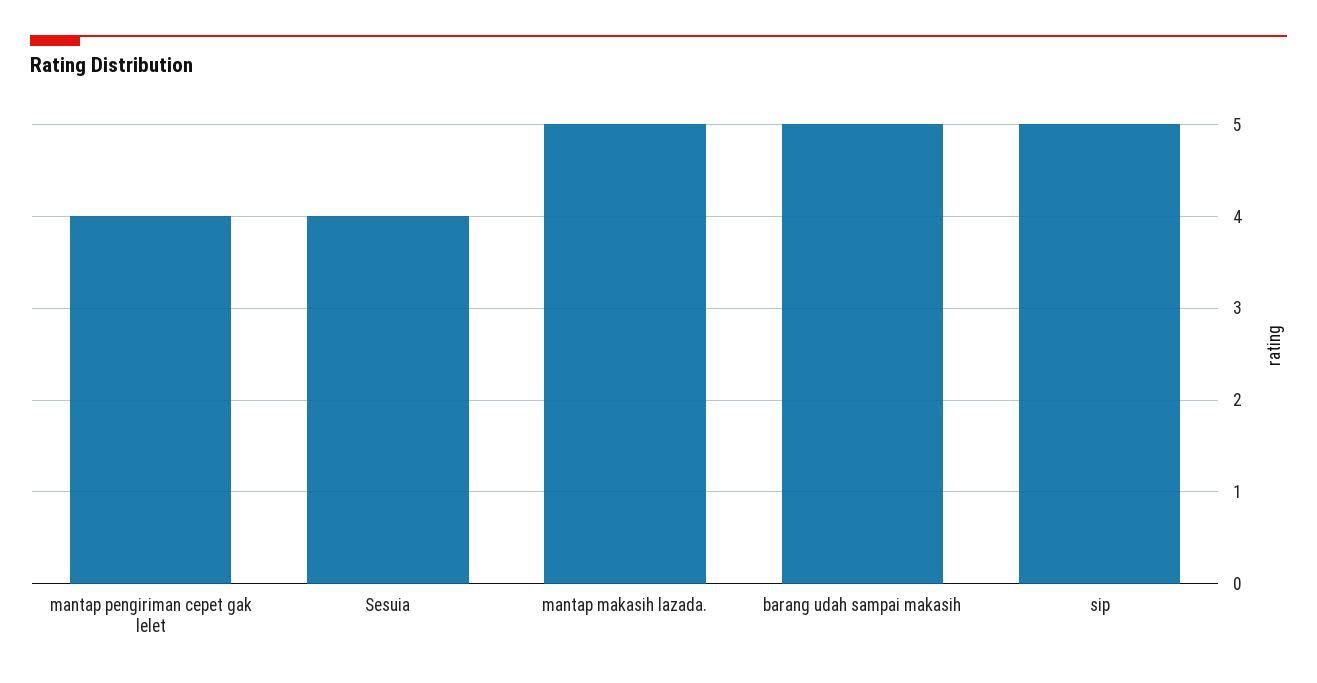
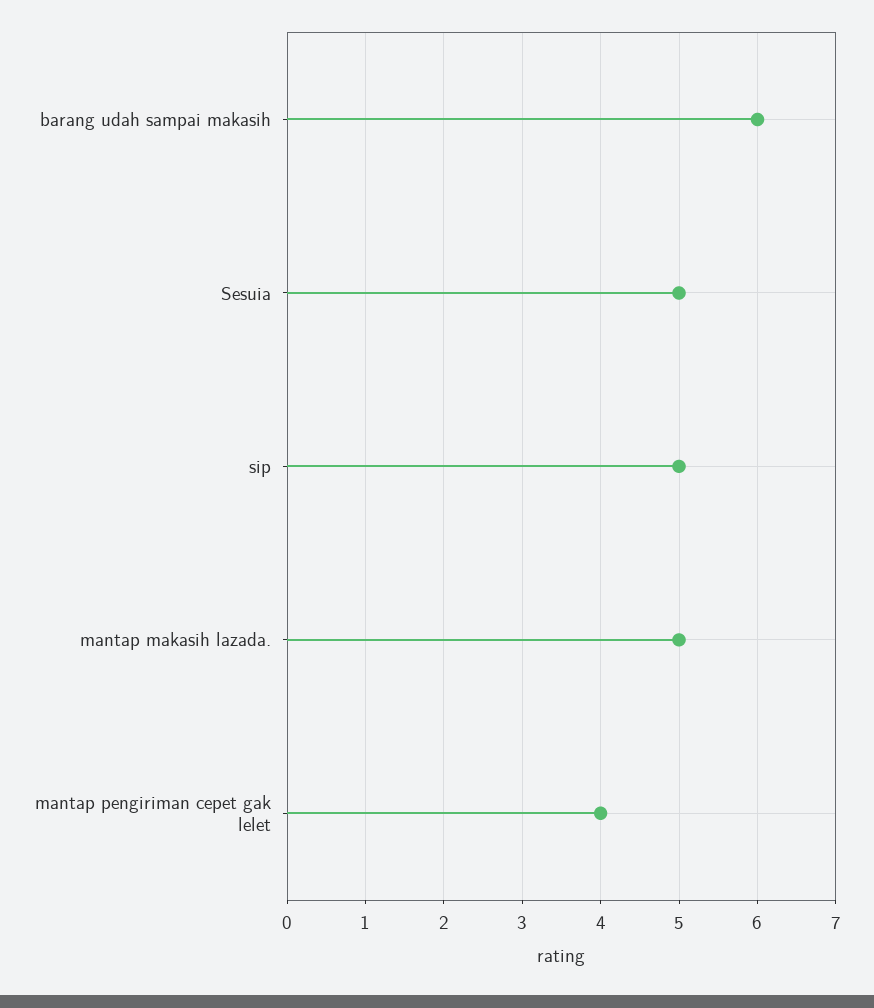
Sesuia: 4 -> 5
barang udah sampai makasih: 5 -> 6

